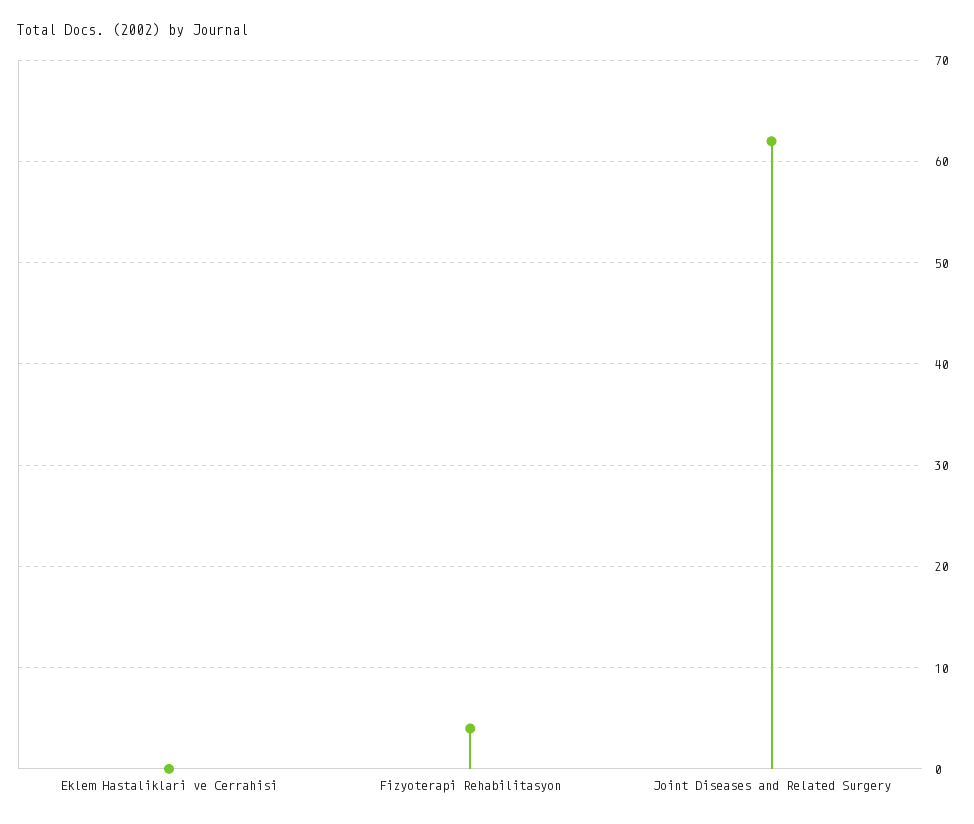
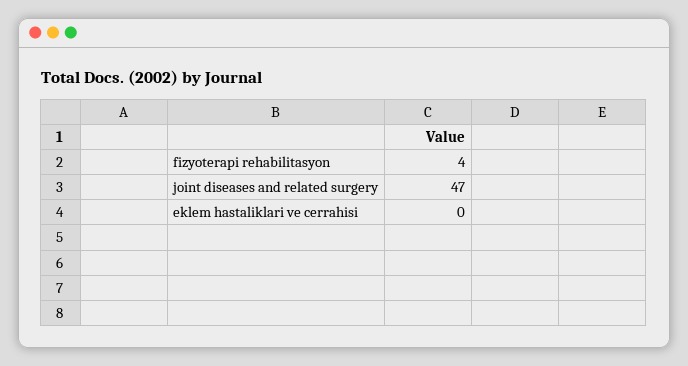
Joint Diseases and Related Surgery: 62 -> 47

